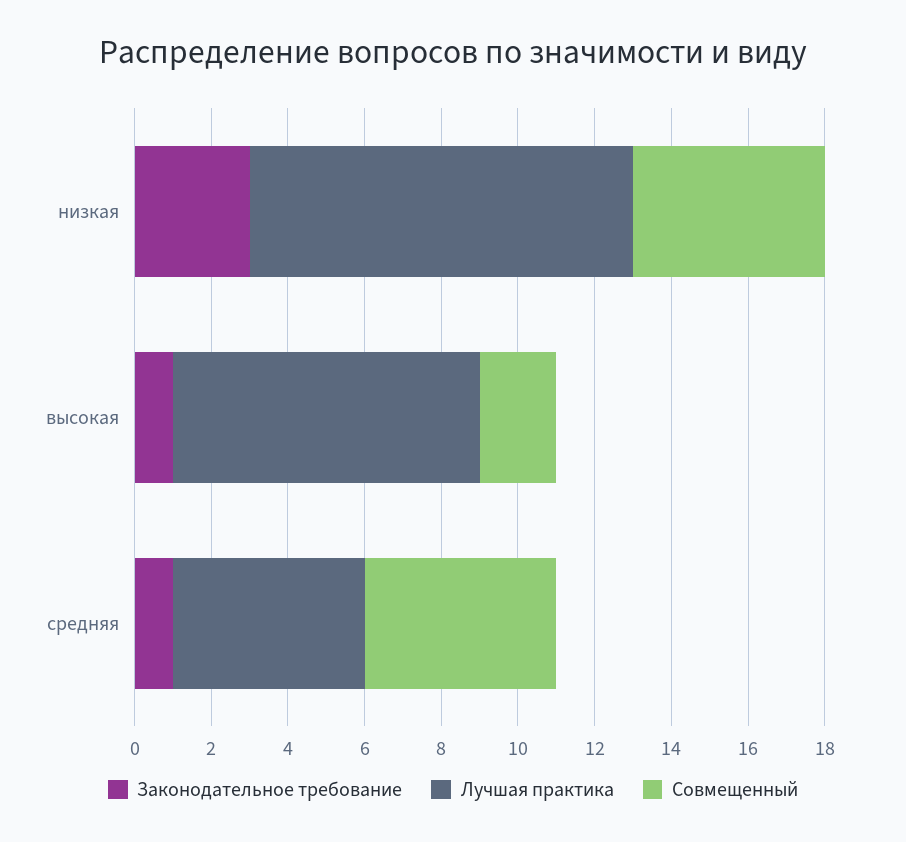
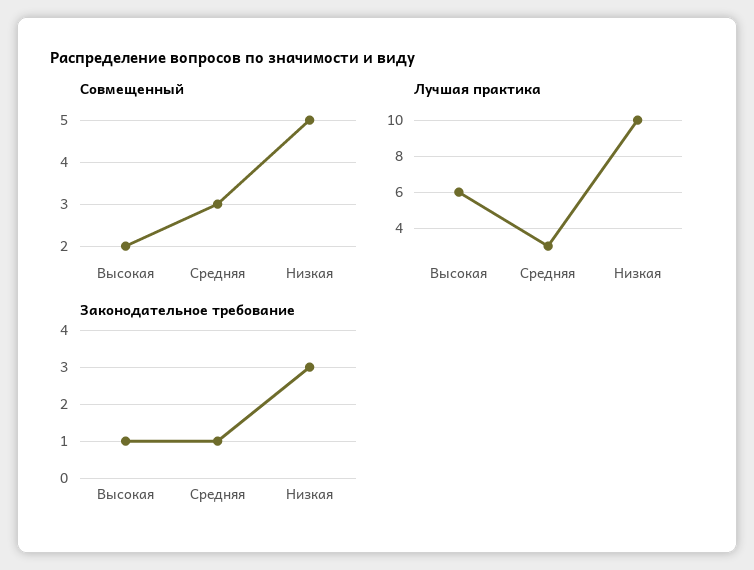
Лучшая практика, высокая: 8 -> 6
Лучшая практика, средняя: 5 -> 3
Совмещенный, средняя: 5 -> 3

